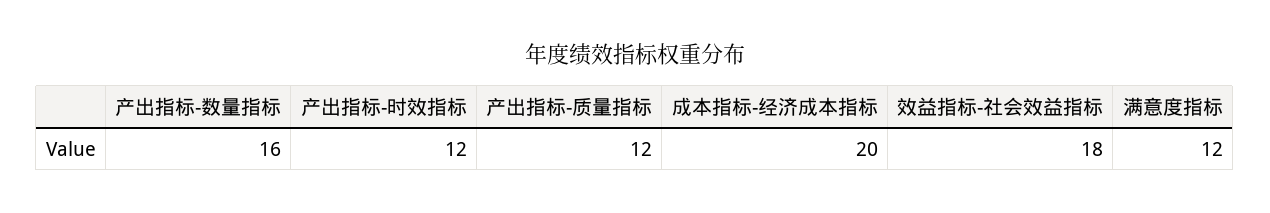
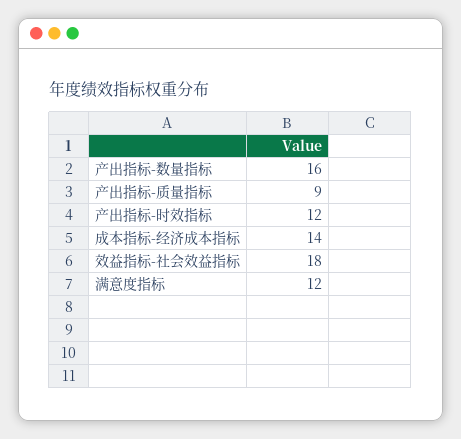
产出指标-质量指标: 12 -> 9
成本指标-经济成本指标: 20 -> 14

